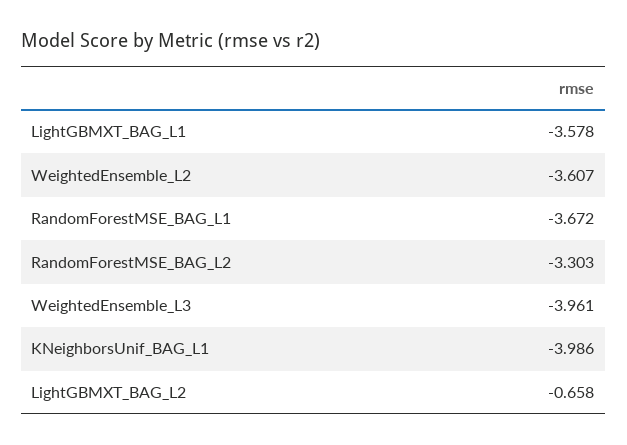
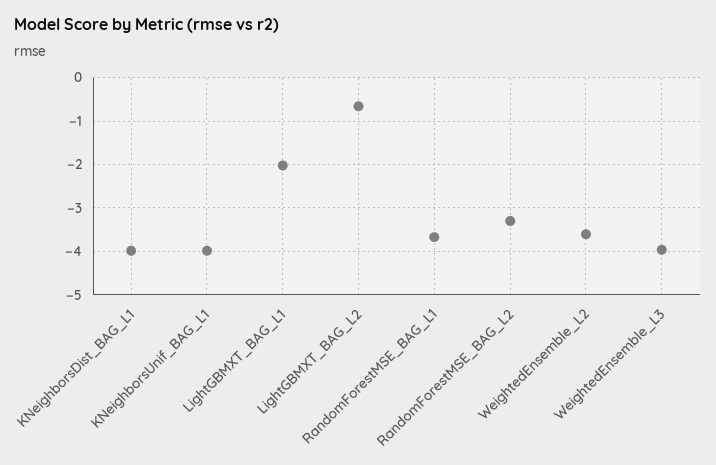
LightGBMXT_BAG_L1: -3.578 -> -2
KNeighborsDist_BAG_L1: none -> -4

